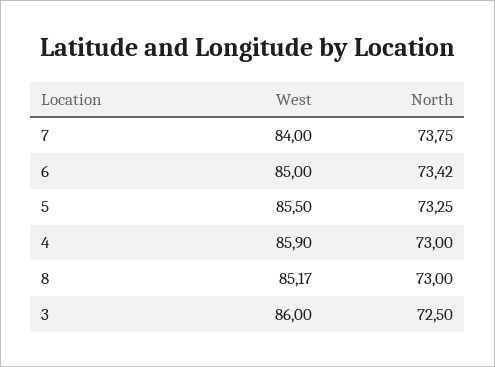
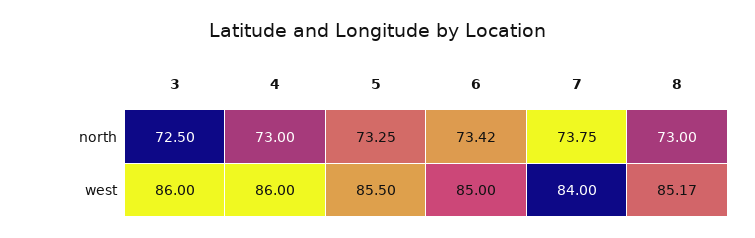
West, 4: 85.9 -> 86

